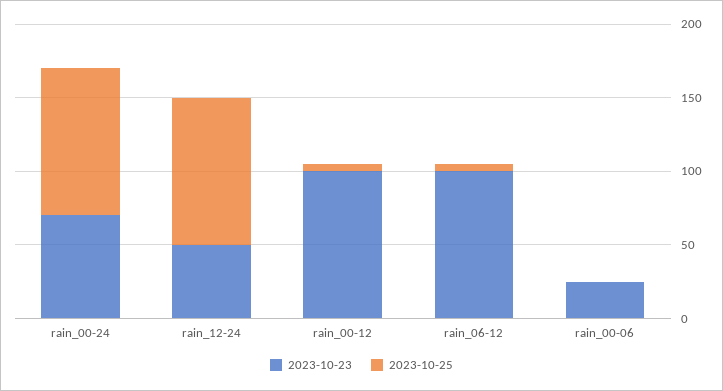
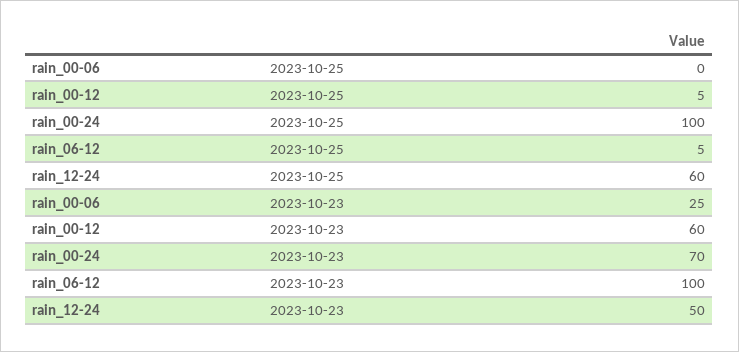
2023-10-25, rain_12-24: 100 -> 60
2023-10-23, rain_00-12: 100 -> 60

